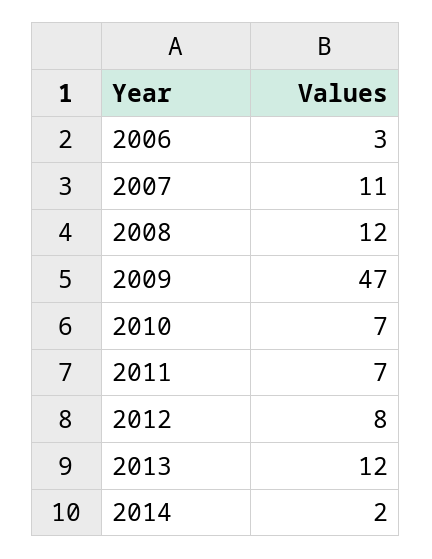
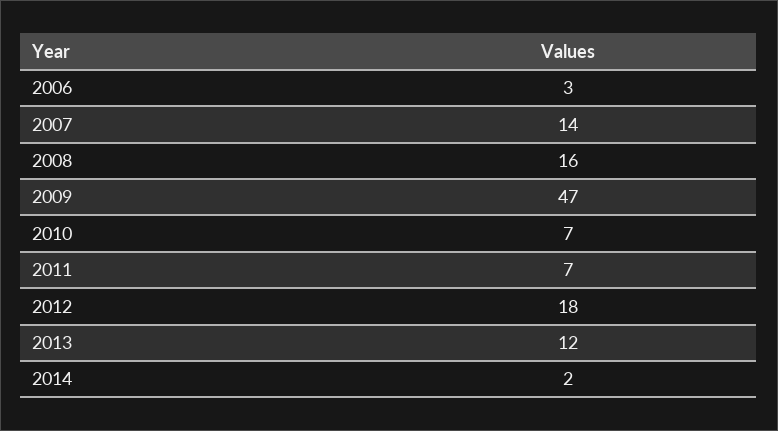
2007: 11 -> 14
2008: 12 -> 16
2012: 8 -> 18

